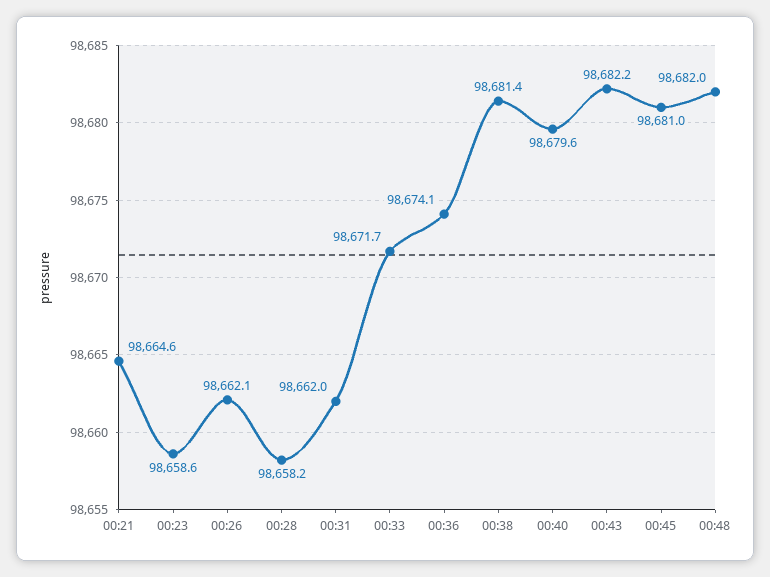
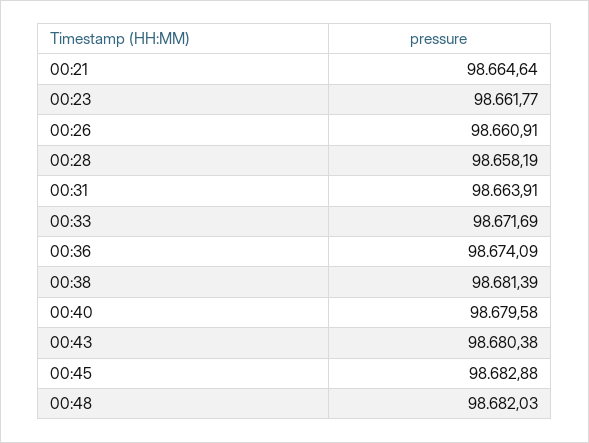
00:23: 98658.6 -> 98661.77
00:26: 98662.1 -> 98660.91
00:31: 98662 -> 98663.91
00:43: 98682.2 -> 98680.38
00:45: 98681 -> 98682.88

